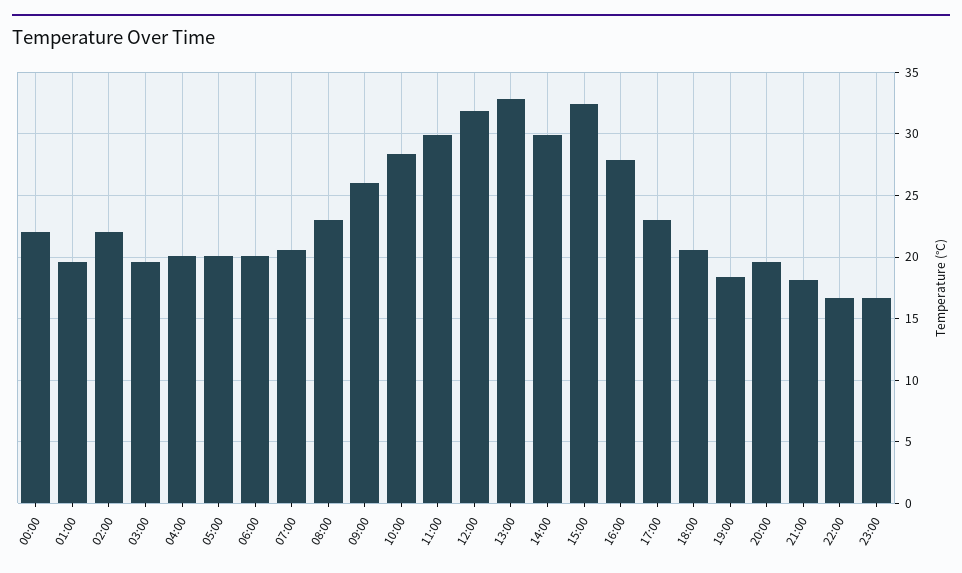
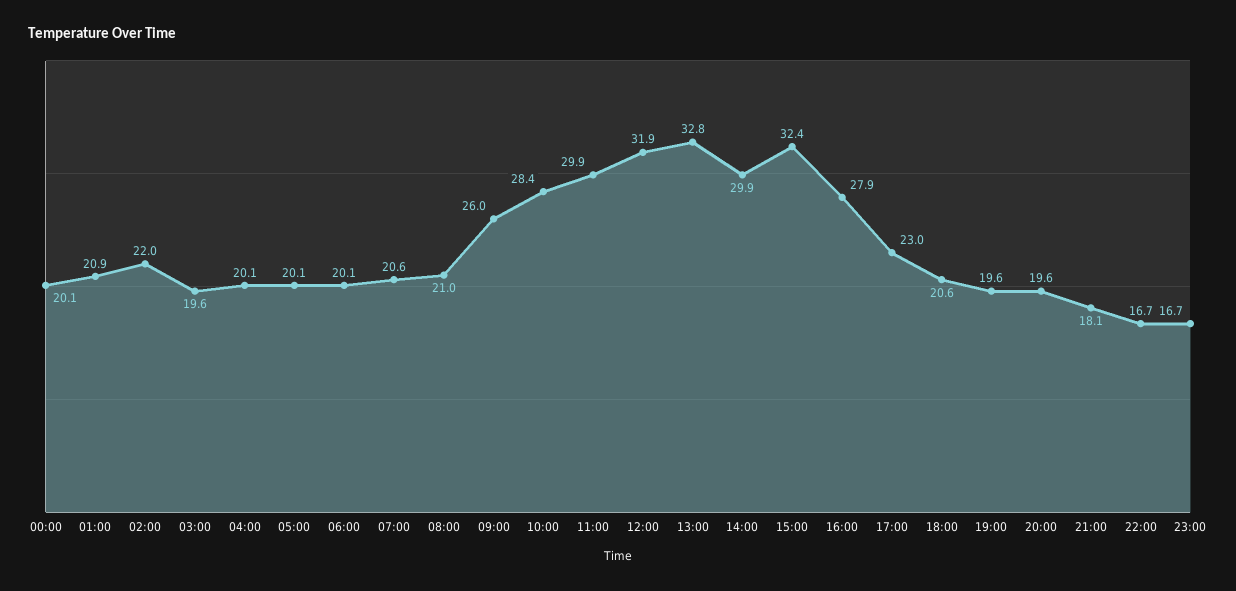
00:00: 22 -> 20.1
01:00: 19.5 -> 20.9
08:00: 23 -> 21
19:00: 18.5 -> 19.6

